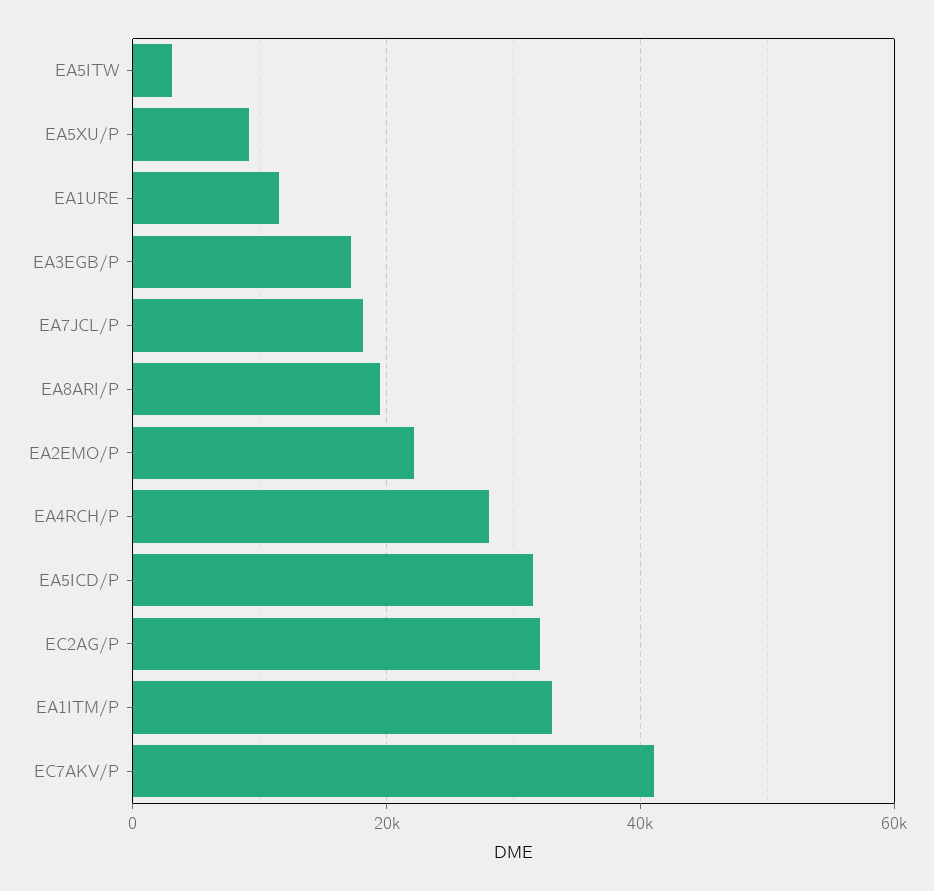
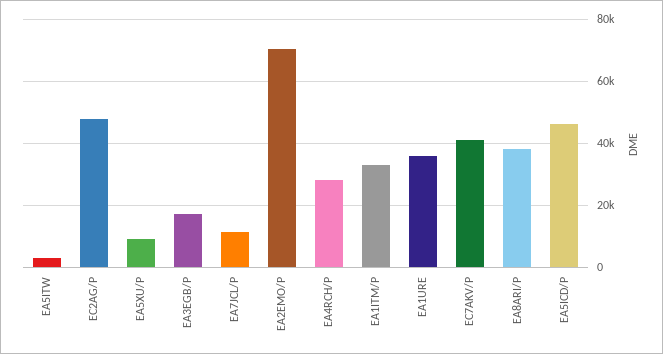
EA1URE: 12000 -> 36000
EA7JCL/P: 18000 -> 12000
EA8ARI/P: 20000 -> 38000
EA2EMO/P: 22000 -> 70000
EA5ICD/P: 32000 -> 46000
EC2AG/P: 32000 -> 48000

